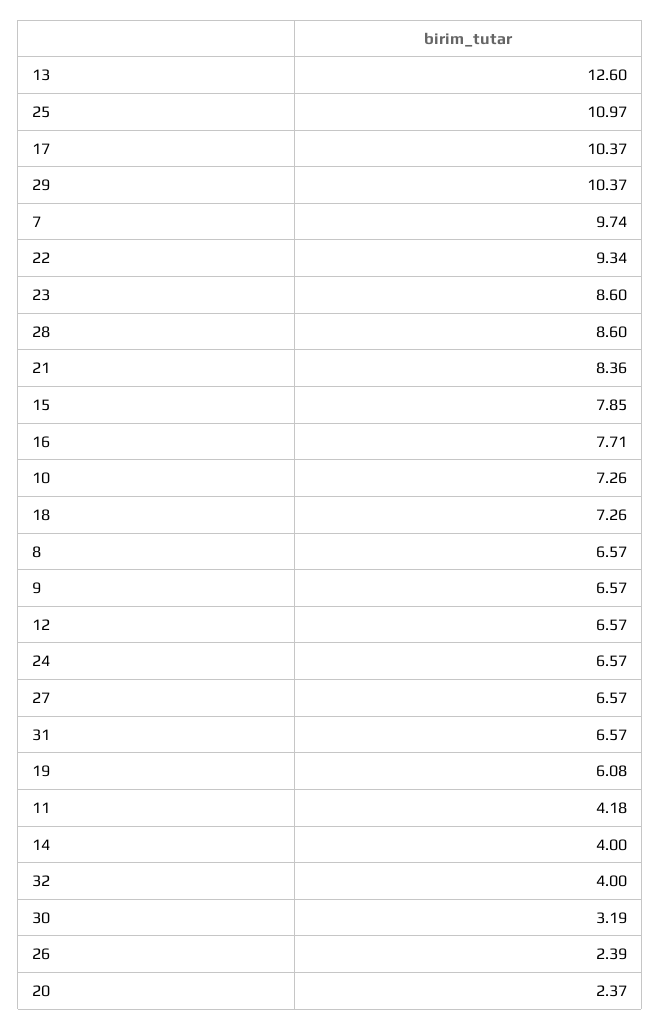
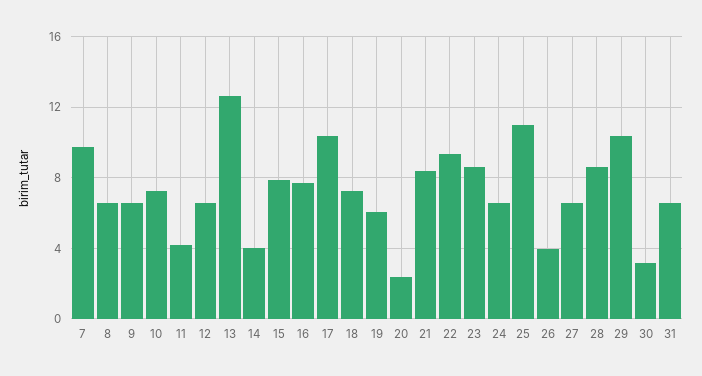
32: 4 -> none
26: 2.39 -> 4

